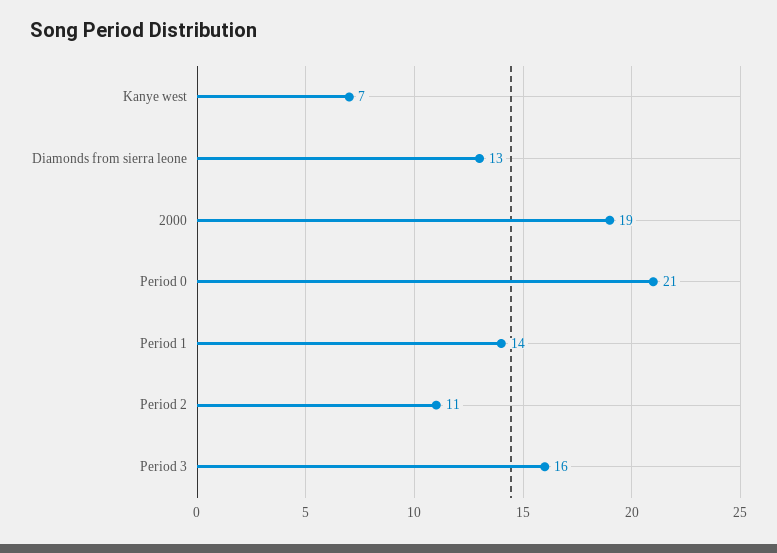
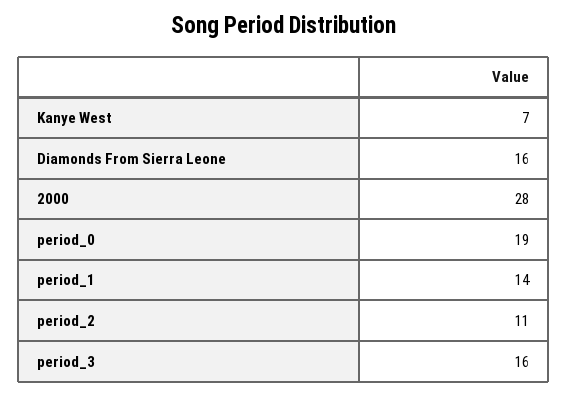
Diamonds from sierra leone: 13 -> 16
2000: 19 -> 28
Period 0: 21 -> 19

